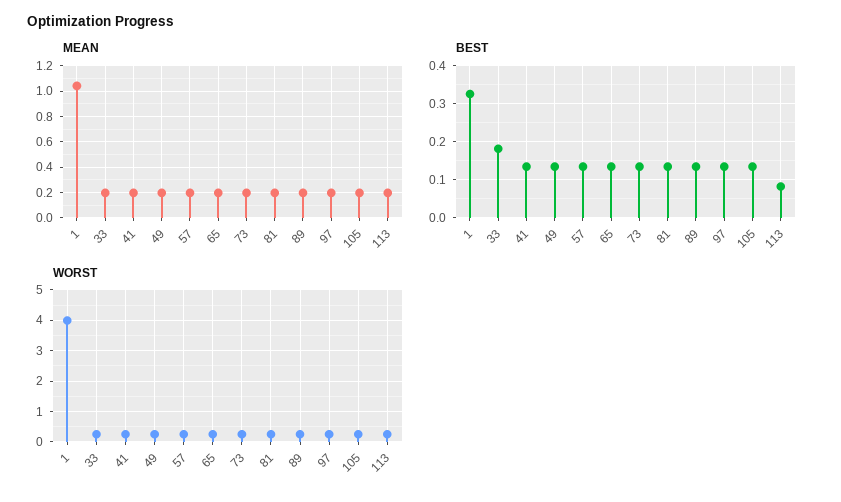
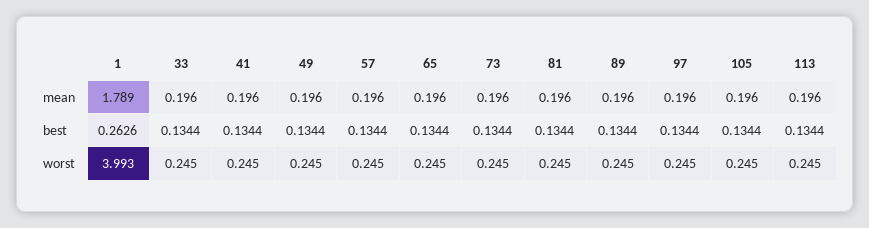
MEAN, 1: 1.05 -> 1.789
BEST, 1: 0.32 -> 0.2626
BEST, 33: 0.18 -> 0.1344
BEST, 113: 0.08 -> 0.1344

